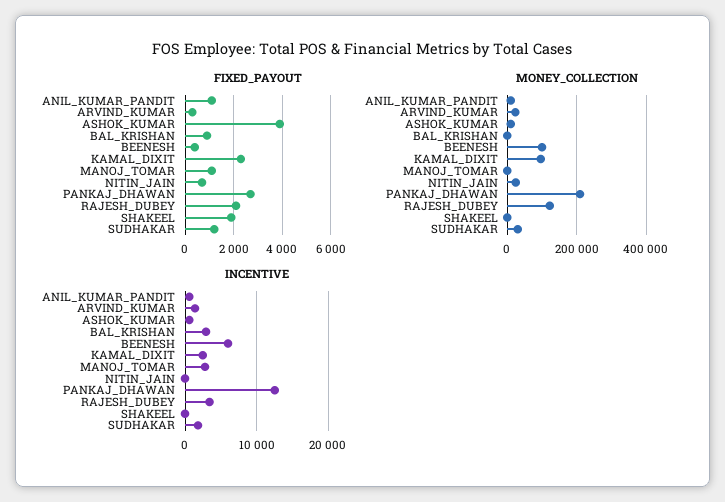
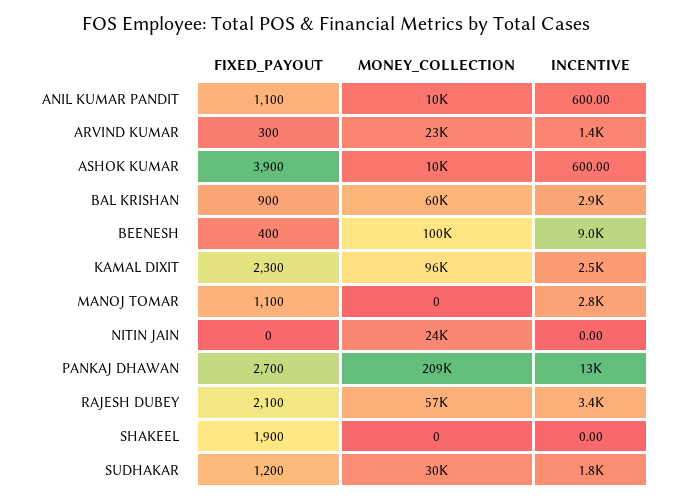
FIXED_PAYOUT, NITIN_JAIN: 750 -> 0
MONEY_COLLECTION, BAL_KRISHAN: 0 -> 60000
MONEY_COLLECTION, RAJESH_DUBEY: 120000 -> 57000
INCENTIVE, BEENESH: 6000 -> 9000

